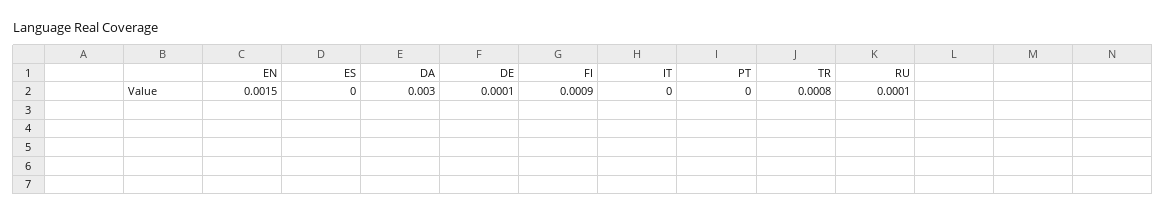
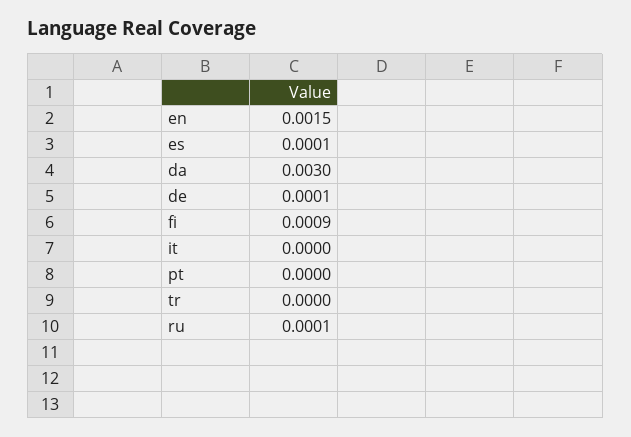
ES: 0 -> 0.0001
TR: 0.0008 -> 0

